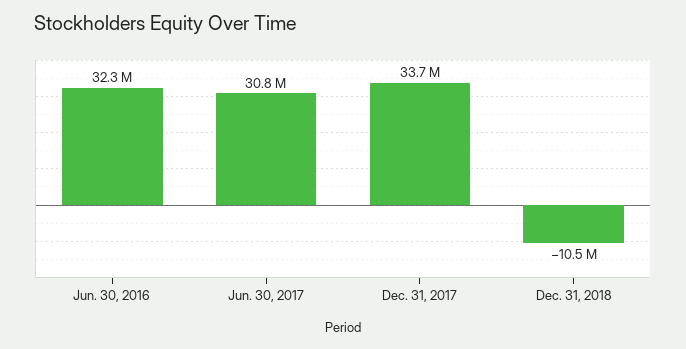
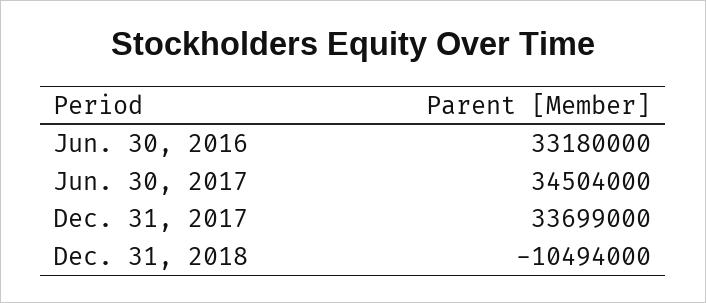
Jun. 30, 2016: 32300000 -> 33180000
Jun. 30, 2017: 30800000 -> 34504000

